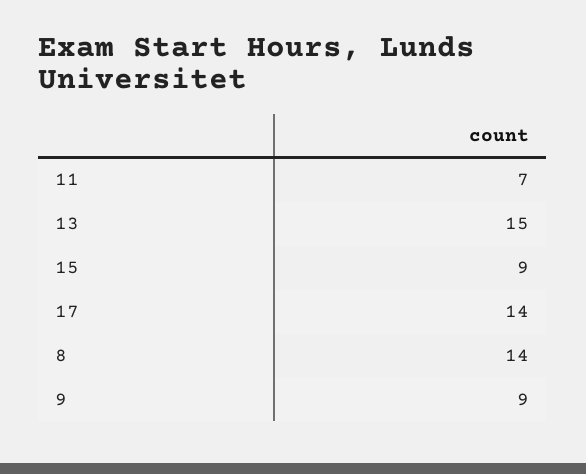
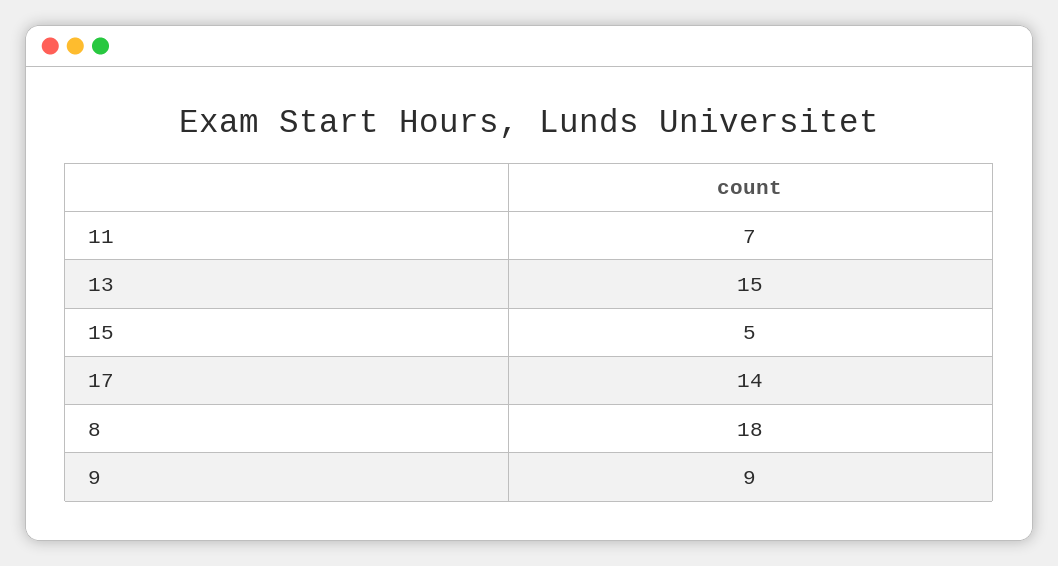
15: 9 -> 5
8: 14 -> 18

